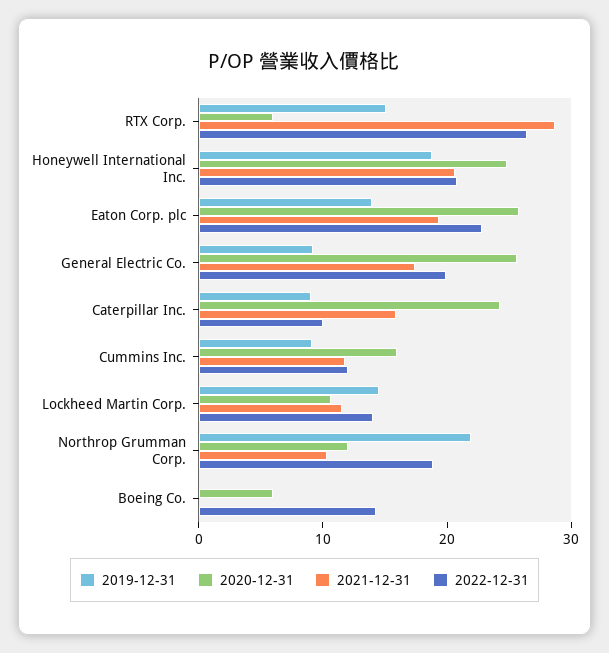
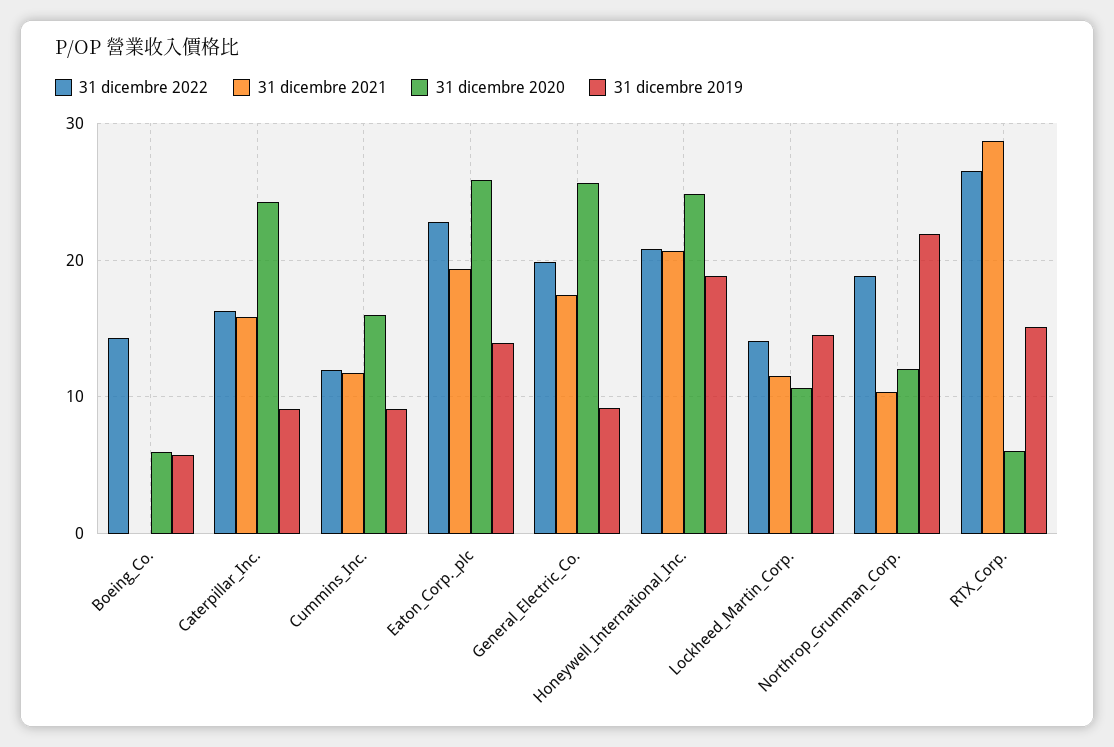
2022-12-31, Caterpillar Inc.: 10 -> 16
2019-12-31, Boeing Co.: 0 -> 6

